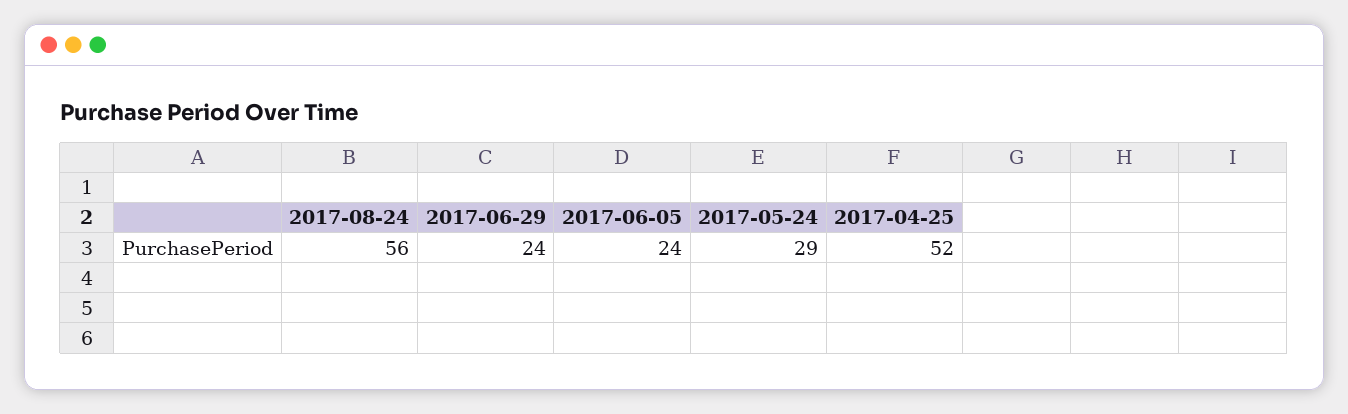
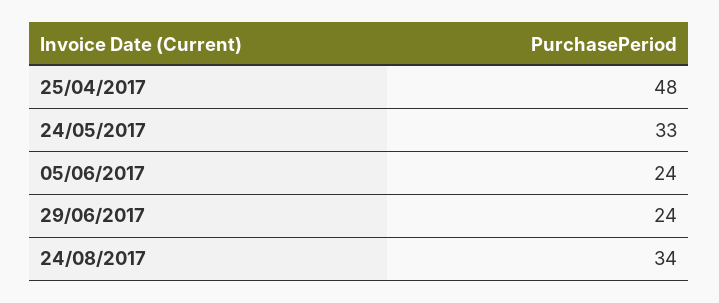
2017-08-24: 56 -> 34
2017-05-24: 29 -> 33
2017-04-25: 52 -> 48

